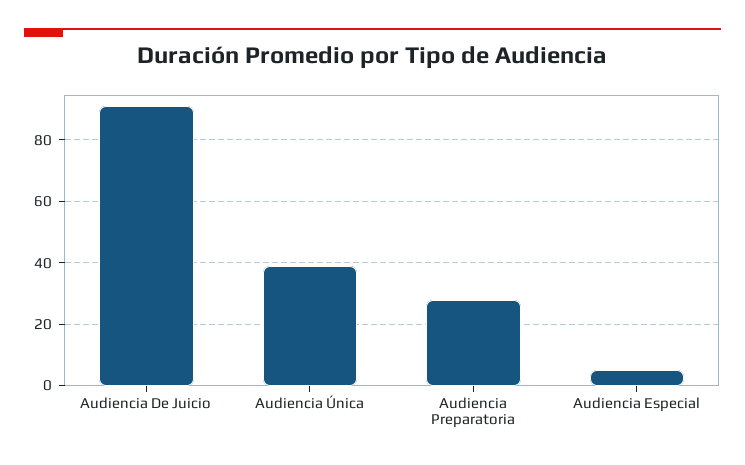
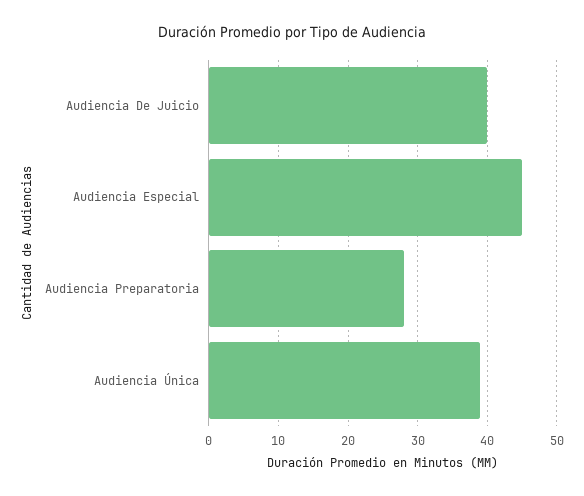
Audiencia De Juicio: 90 -> 40
Audiencia Especial: 5 -> 45

